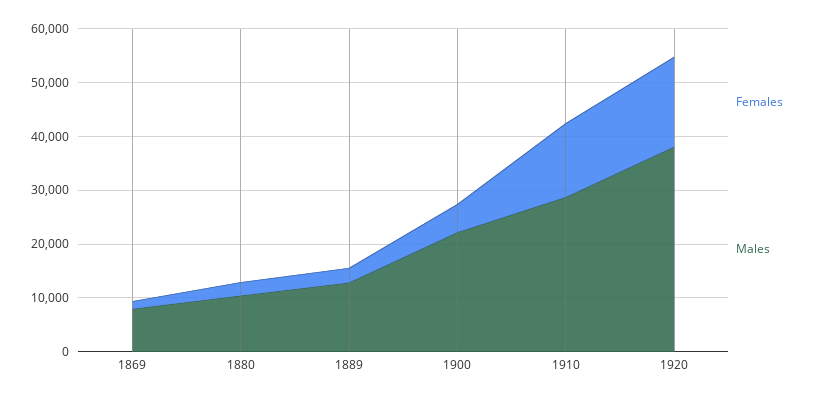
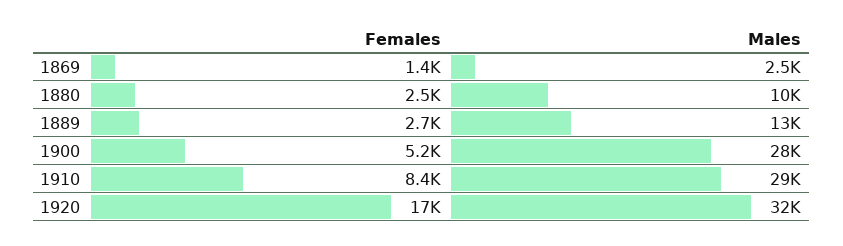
Males, 1869: 8000 -> 2500
Males, 1900: 22000 -> 28000
Females, 1910: 14000 -> 8400
Males, 1920: 38000 -> 32000

